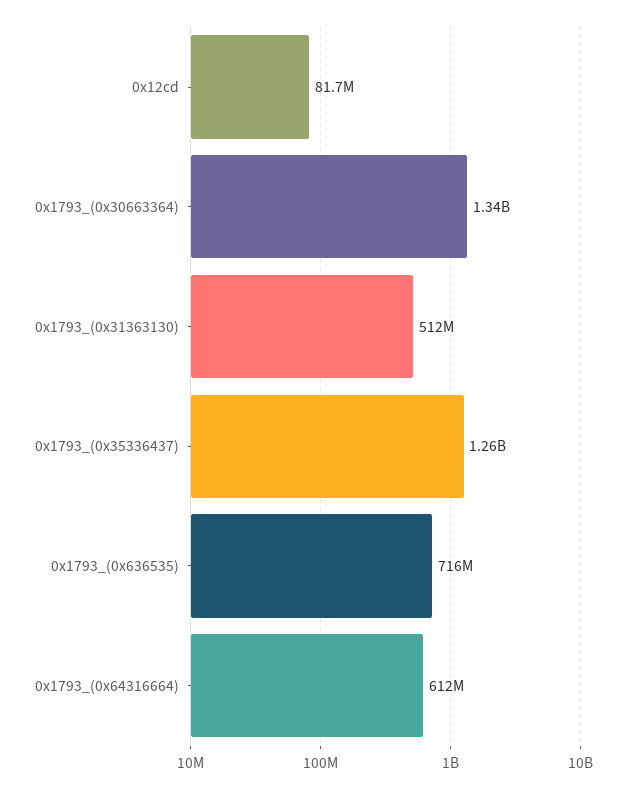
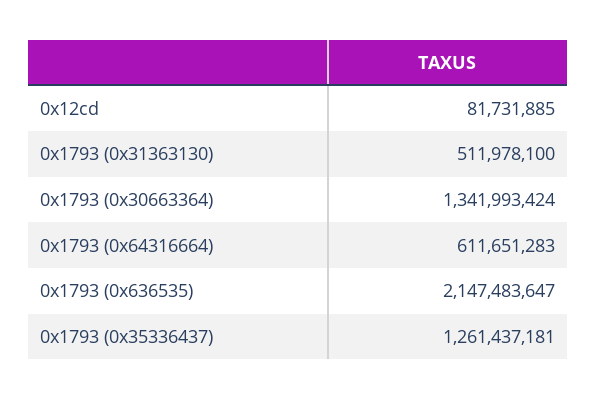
0x1793_(0x636535): 716000000 -> 2147483647

